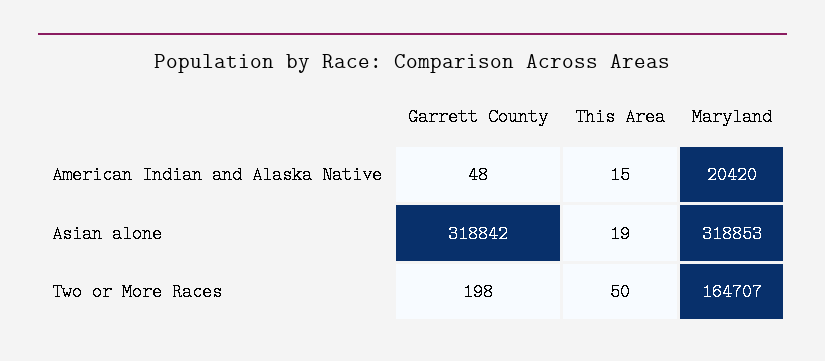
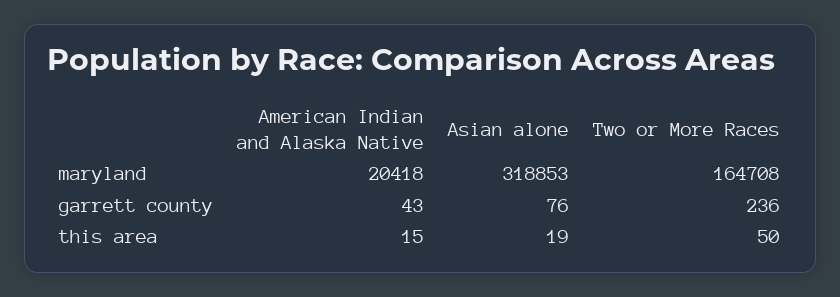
Garrett County, American Indian and Alaska Native: 48 -> 43
Maryland, American Indian and Alaska Native: 20420 -> 20418
Garrett County, Asian alone: 318842 -> 76
Garrett County, Two or More Races: 198 -> 236
Maryland, Two or More Races: 164707 -> 164708

